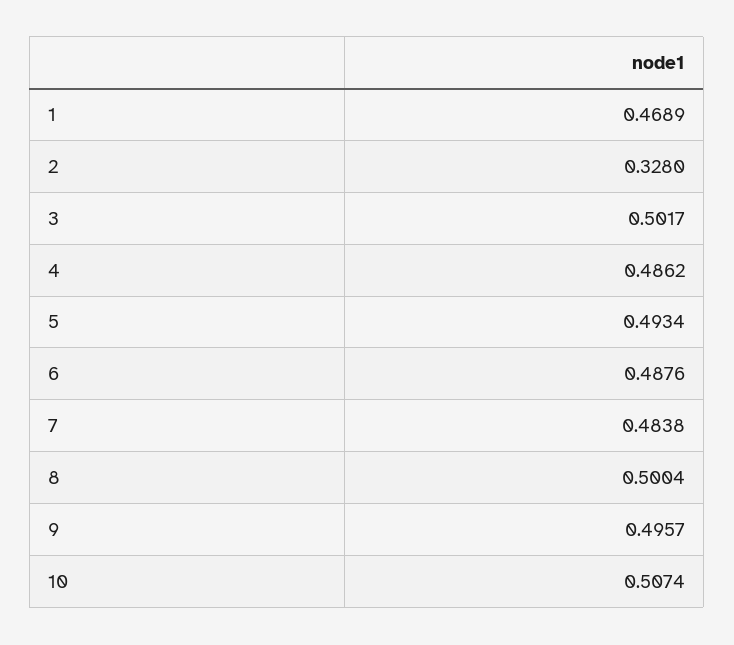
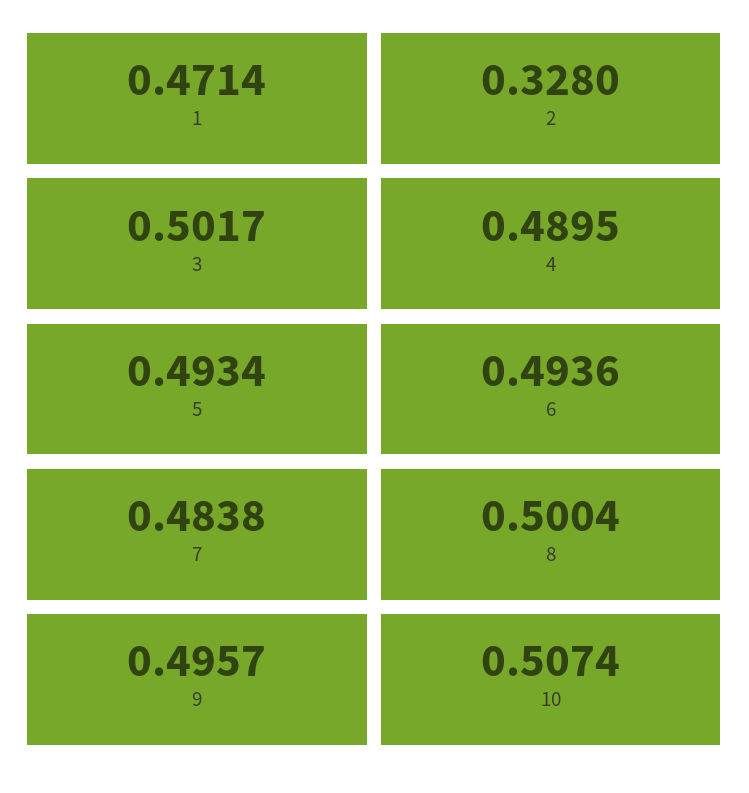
1: 0.4689 -> 0.4714
4: 0.4862 -> 0.4895
6: 0.4876 -> 0.4936

